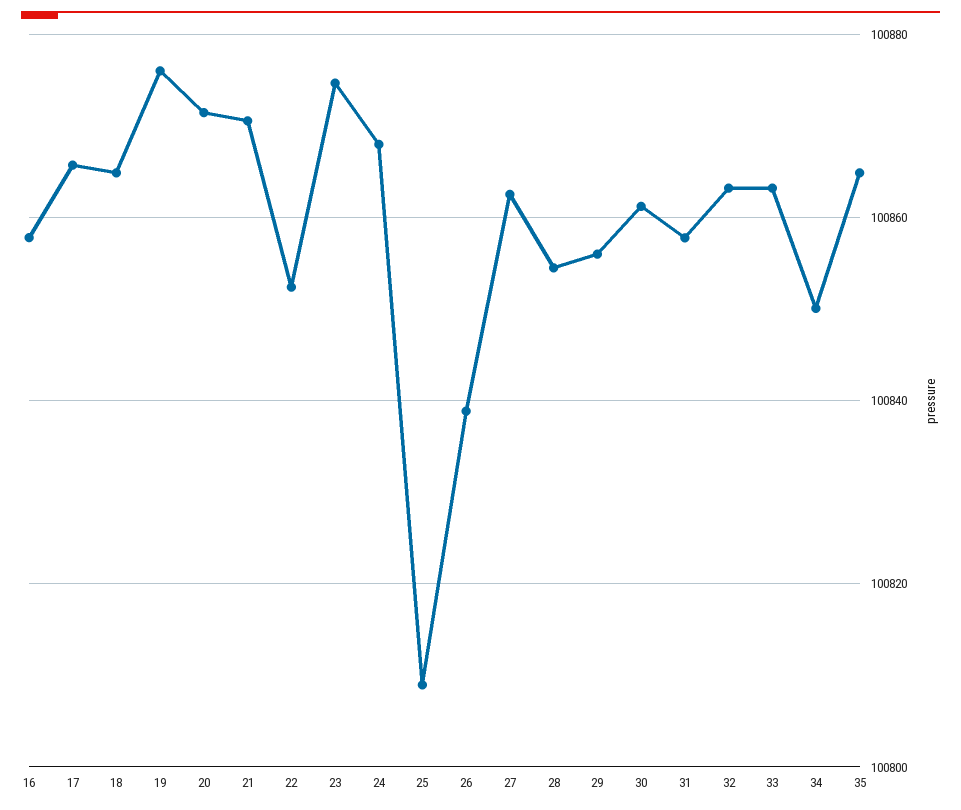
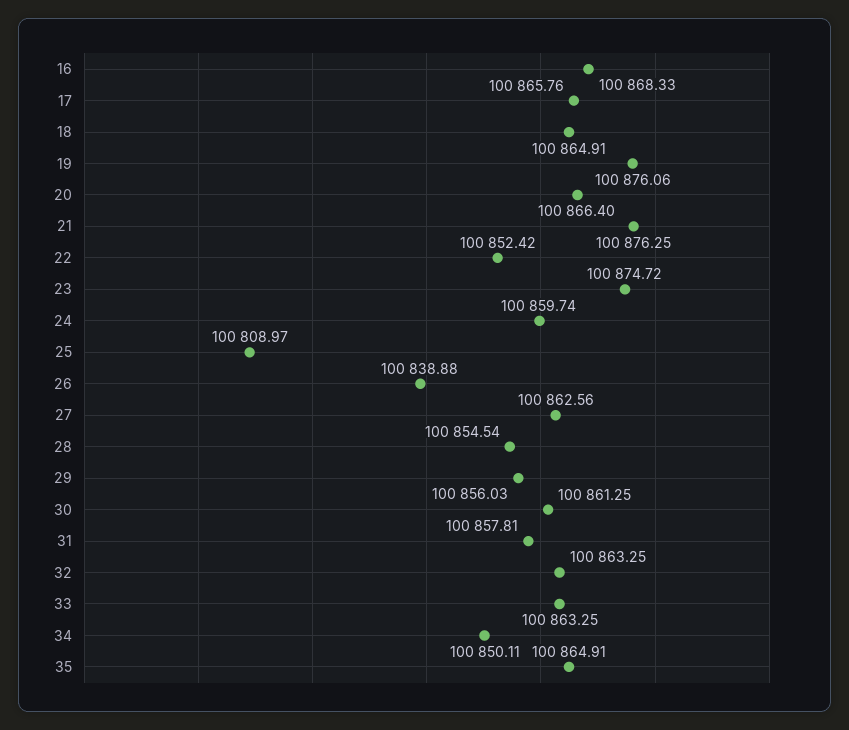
16: 100858 -> 100868.33
20: 100872 -> 100866.4
21: 100870 -> 100876.25
24: 100868 -> 100859.74

